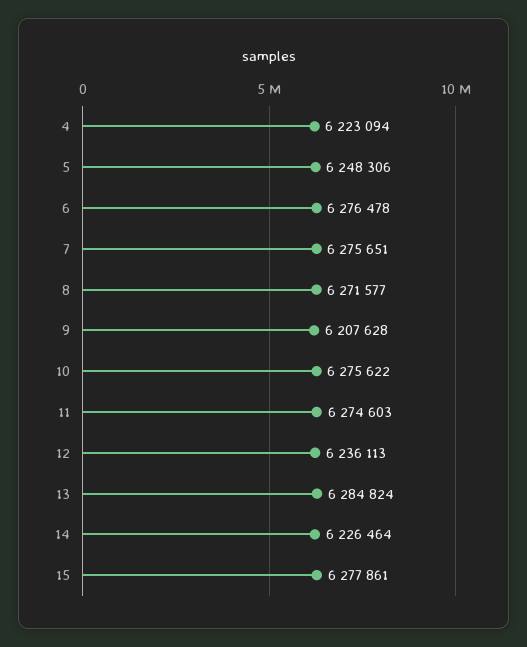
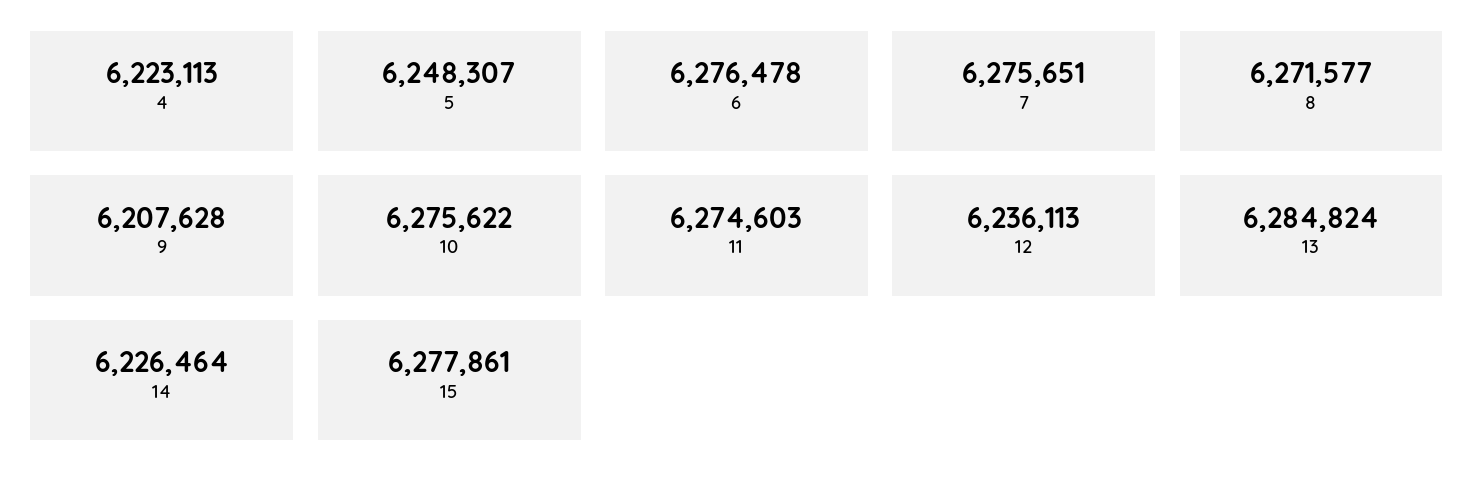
4: 6223094 -> 6223113
5: 6248306 -> 6248307

